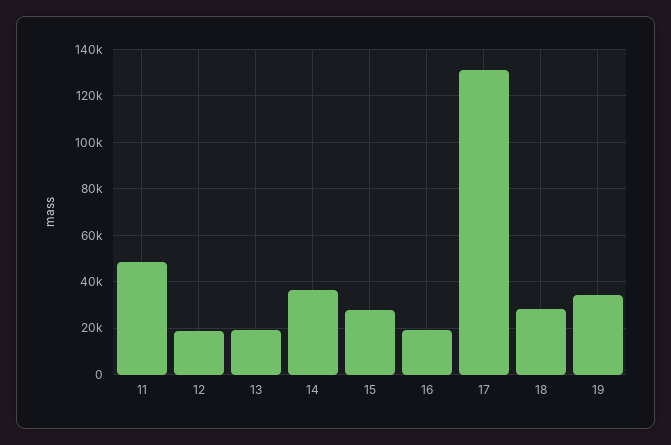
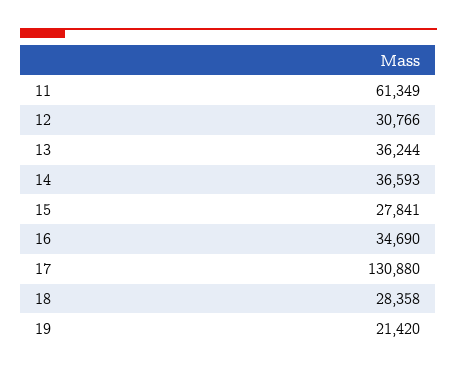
11: 50000 -> 61349
12: 20000 -> 30766
13: 20000 -> 36244
16: 20000 -> 34690
19: 35000 -> 21420

